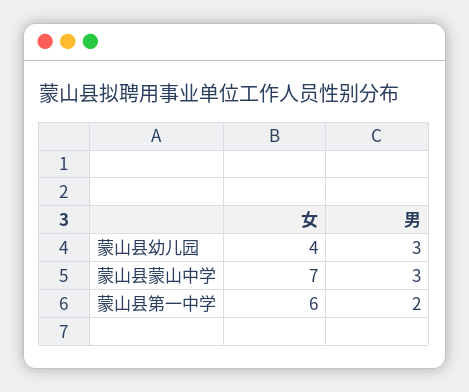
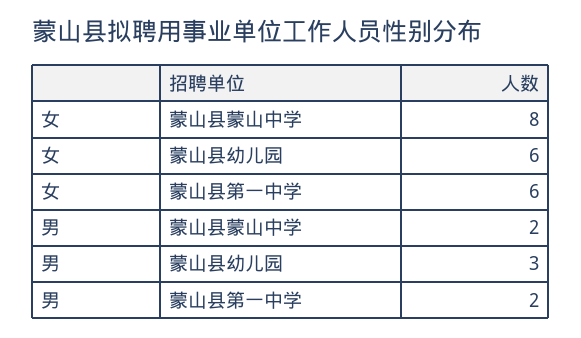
女, 蒙山县幼儿园: 4 -> 6
女, 蒙山县蒙山中学: 7 -> 8
男, 蒙山县蒙山中学: 3 -> 2

